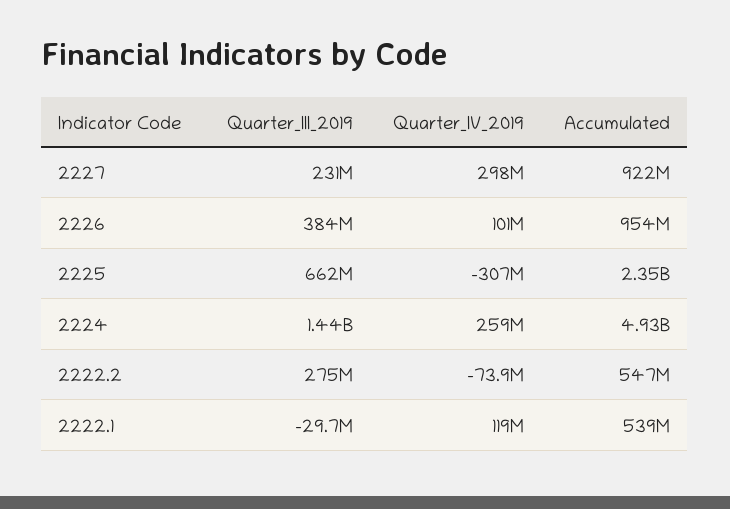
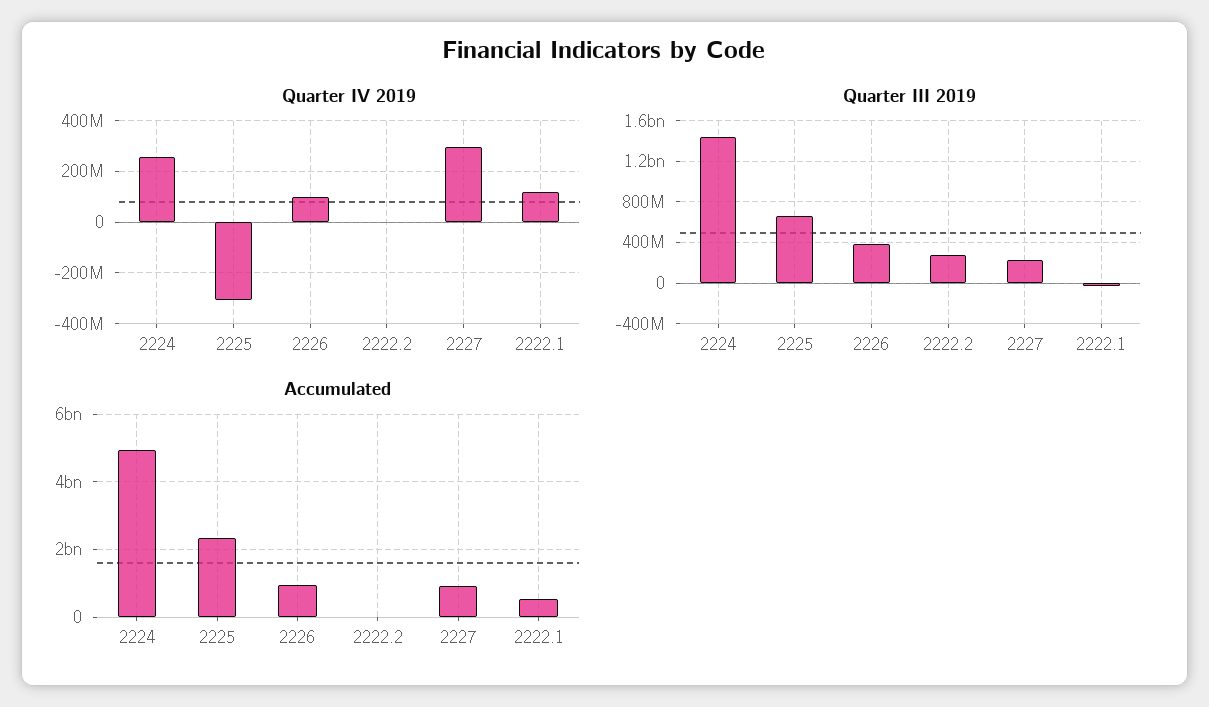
Quarter_IV_2019, 2222.2: -73900000 -> 0
Accumulated, 2222.2: 547000000 -> 0

